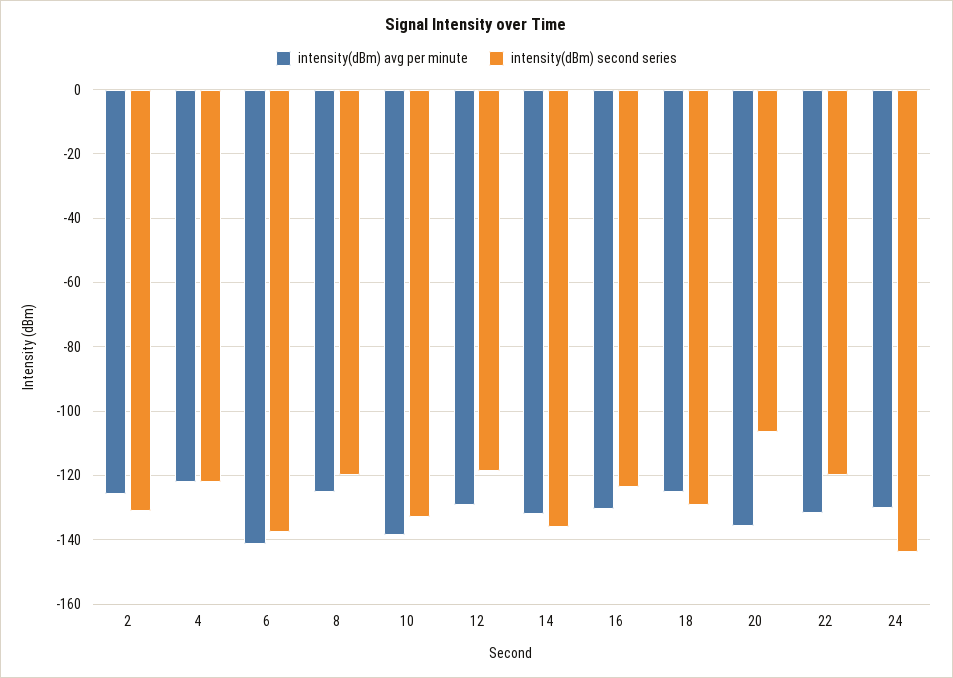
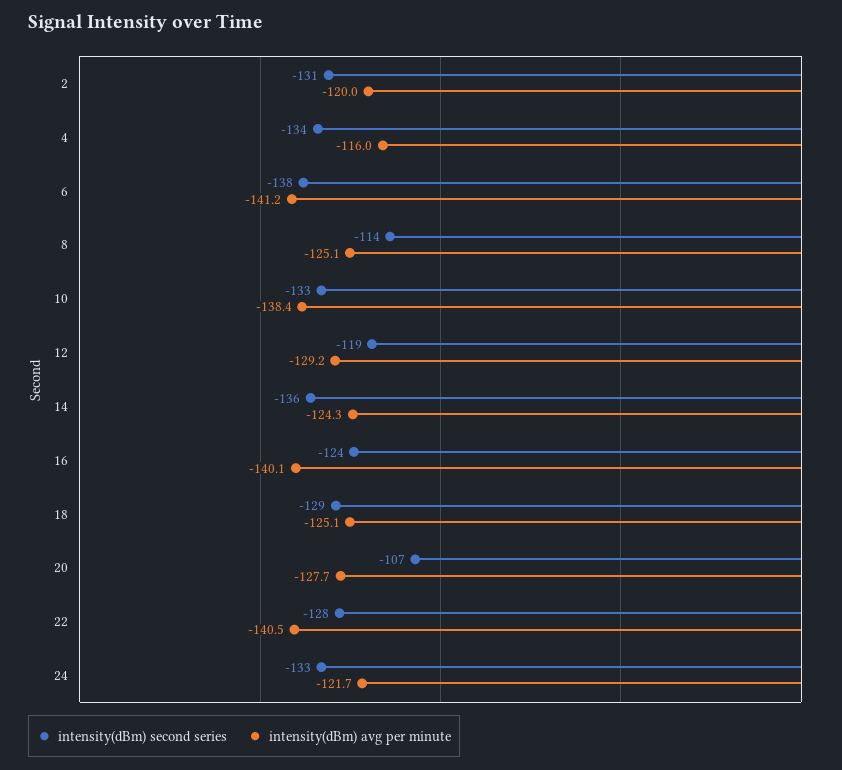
intensity(dBm) avg per minute, 2: -126 -> -120
intensity(dBm) avg per minute, 4: -122 -> -116
intensity(dBm) second series, 4: -122 -> -134
intensity(dBm) second series, 8: -120 -> -114
intensity(dBm) avg per minute, 14: -132 -> -124.3
intensity(dBm) avg per minute, 16: -130 -> -140.1
intensity(dBm) avg per minute, 20: -136 -> -127.7
intensity(dBm) avg per minute, 22: -132 -> -140.5
intensity(dBm) second series, 22: -120 -> -128
intensity(dBm) avg per minute, 24: -130 -> -121.7
intensity(dBm) second series, 24: -144 -> -133

